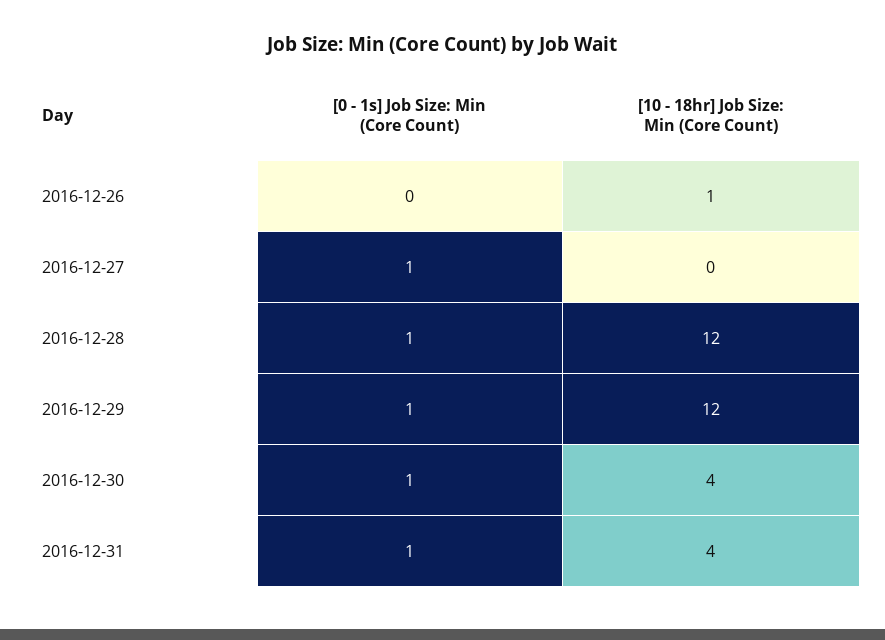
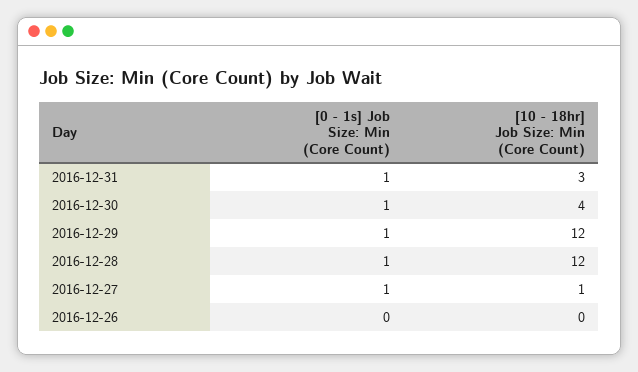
[10 - 18hr] Job Size: Min (Core Count), 2016-12-26: 1 -> 0
[10 - 18hr] Job Size: Min (Core Count), 2016-12-27: 0 -> 1
[10 - 18hr] Job Size: Min (Core Count), 2016-12-31: 4 -> 3

